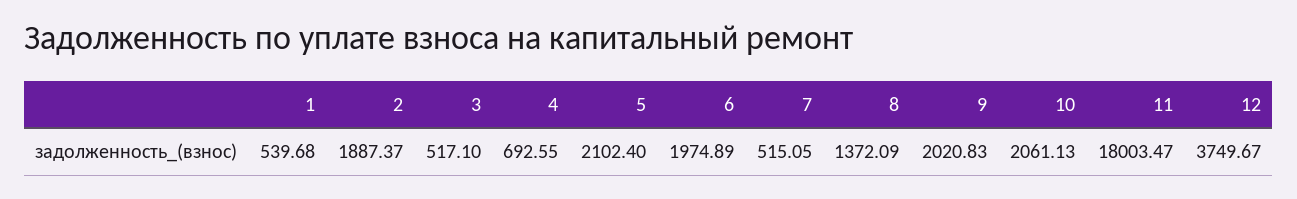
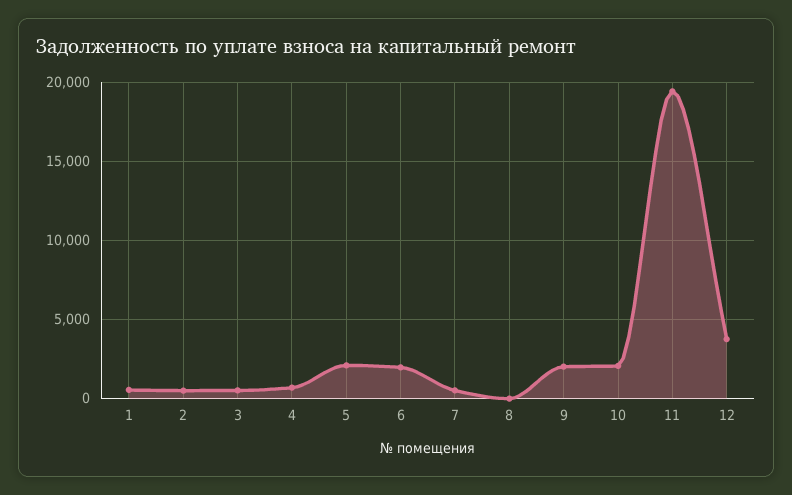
2: 1887.37 -> 500
8: 1372.09 -> 0
11: 18003.47 -> 19500

